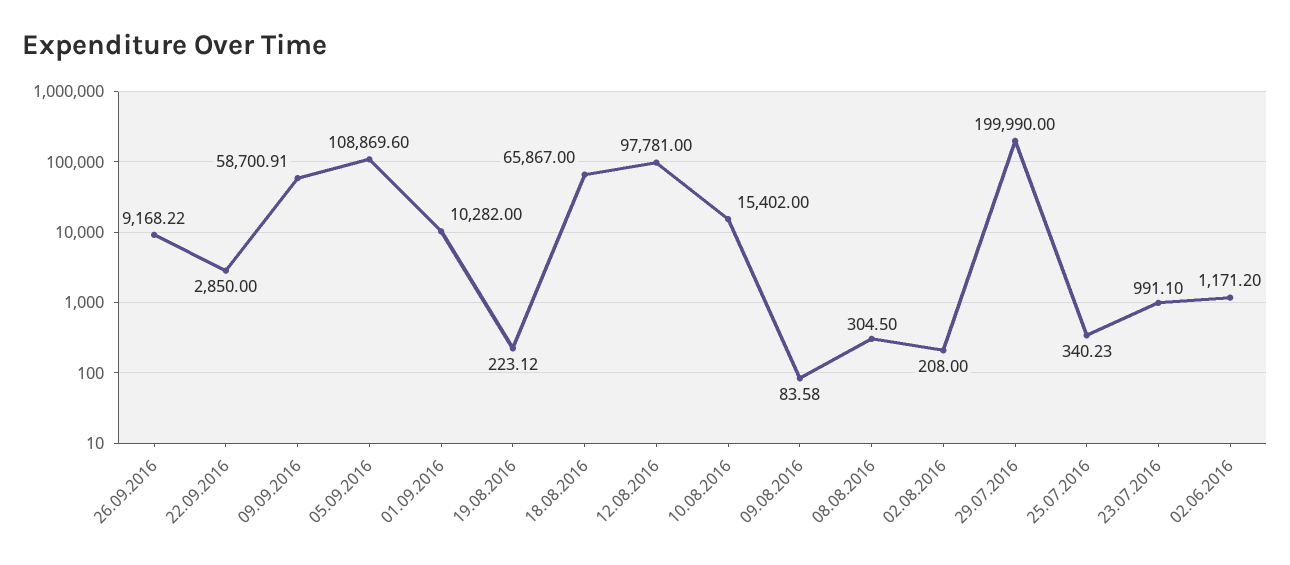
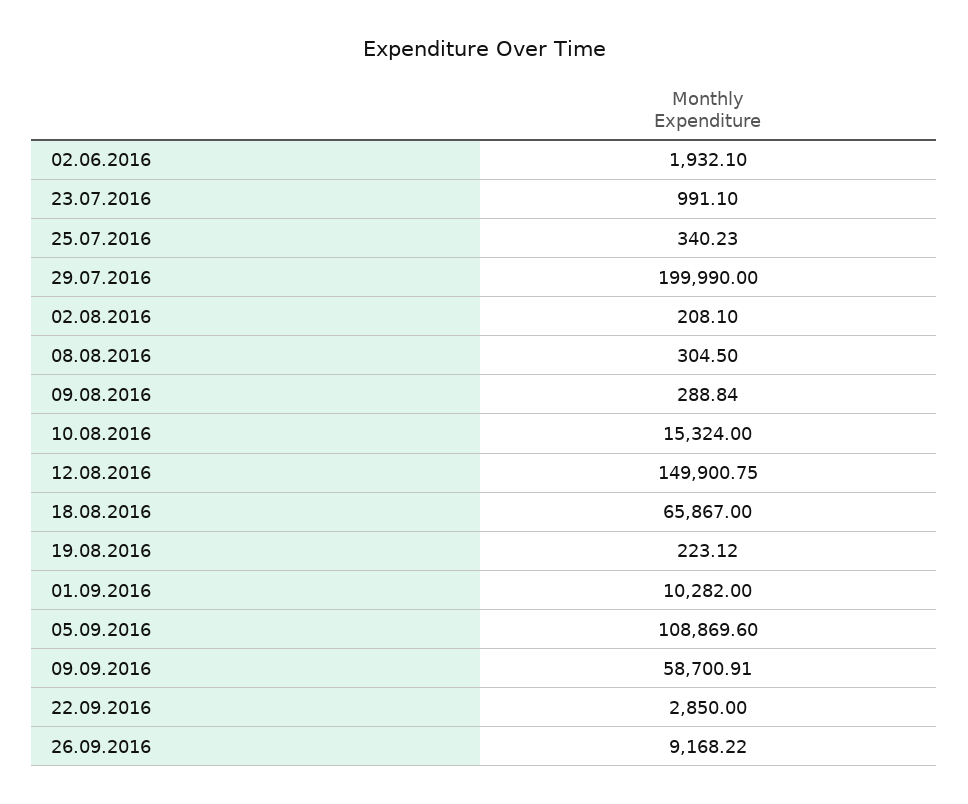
12.08.2016: 97781 -> 149900.75
10.08.2016: 15402 -> 15324
09.08.2016: 83.58 -> 288.84
02.08.2016: 208 -> 208.1
02.06.2016: 1171.2 -> 1932.1

